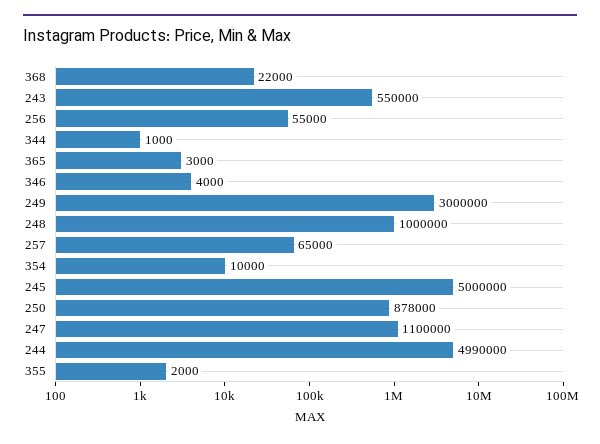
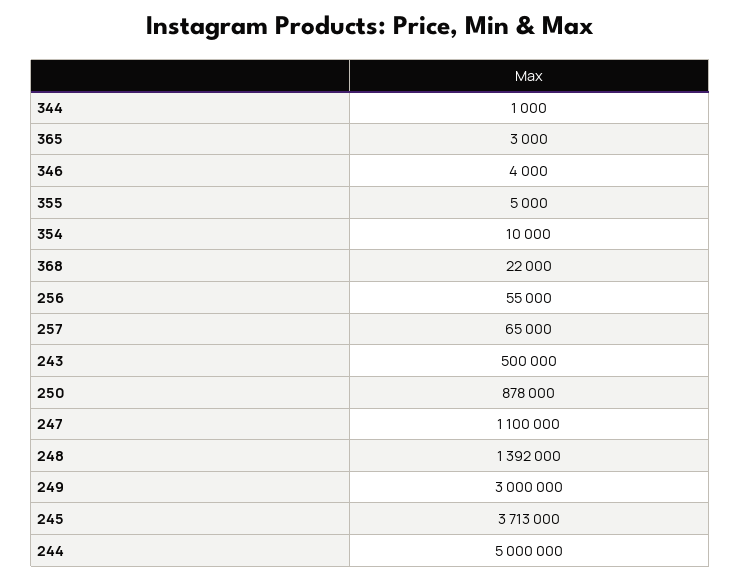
243: 550000 -> 500000
248: 1000000 -> 1392000
245: 5000000 -> 3713000
244: 4990000 -> 5000000
355: 2000 -> 5000

